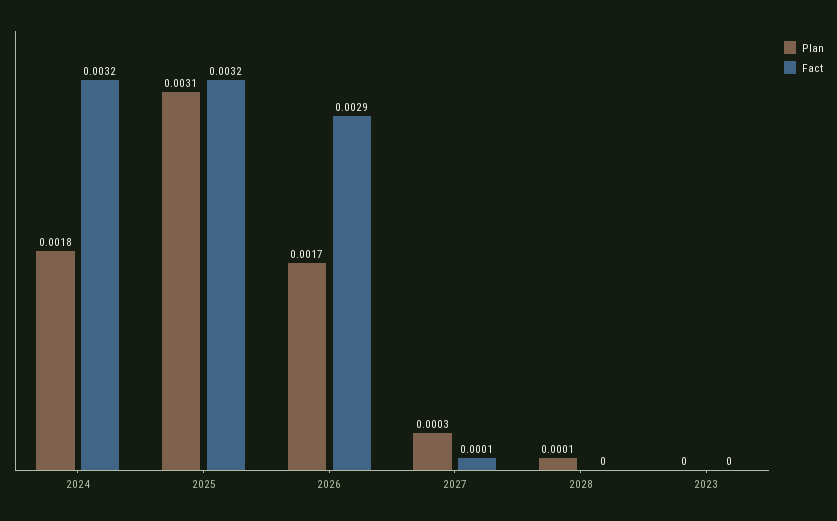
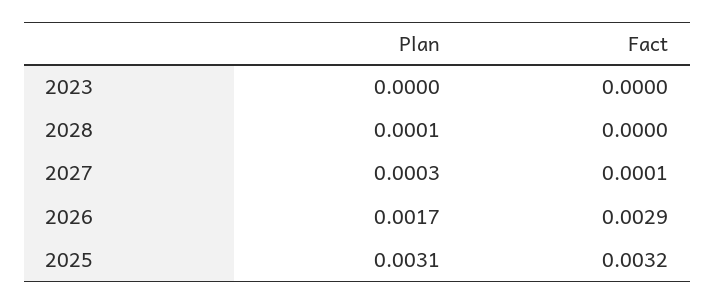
Plan, 2024: 0.0018 -> none
Fact, 2024: 0.0032 -> none

